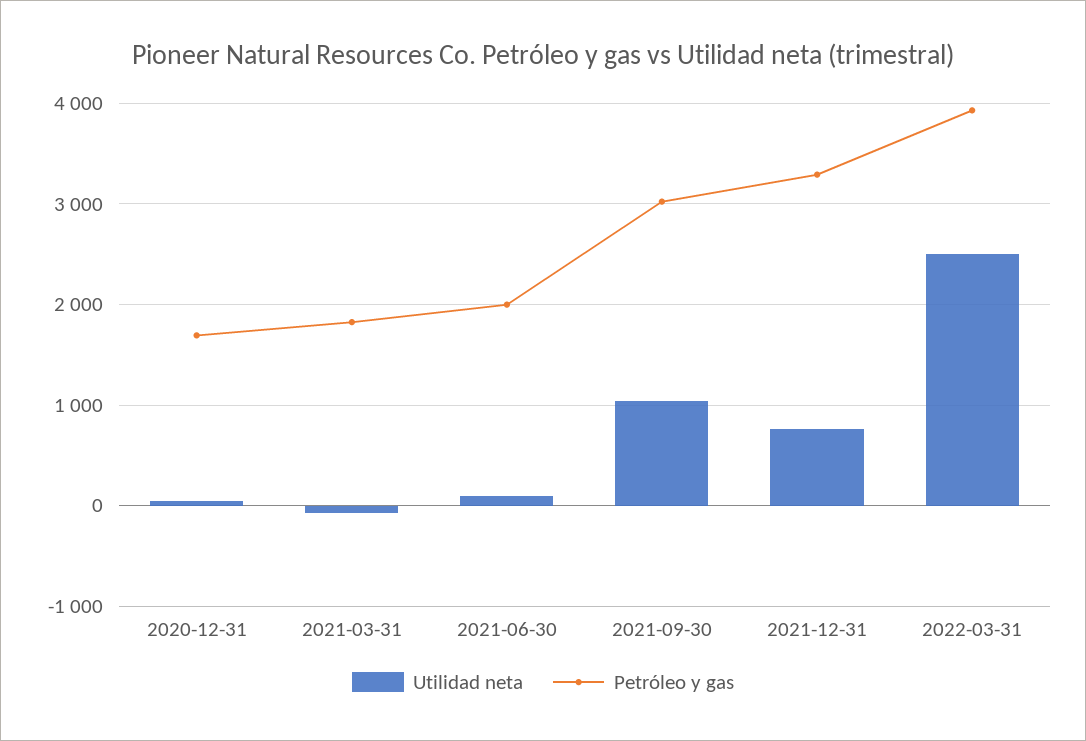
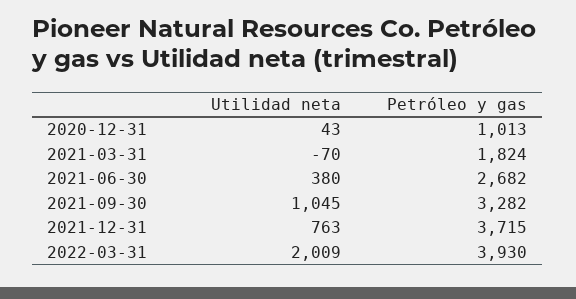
Petróleo y gas, 2020-12-31: 1700 -> 1013
Utilidad neta, 2021-06-30: 100 -> 380
Petróleo y gas, 2021-06-30: 2000 -> 2682
Petróleo y gas, 2021-09-30: 3000 -> 3282
Petróleo y gas, 2021-12-31: 3300 -> 3715
Utilidad neta, 2022-03-31: 2500 -> 2009

